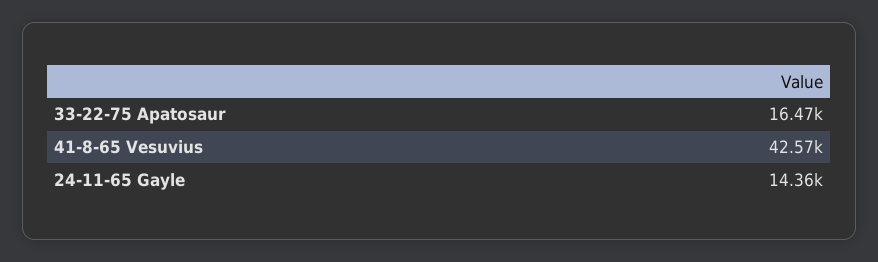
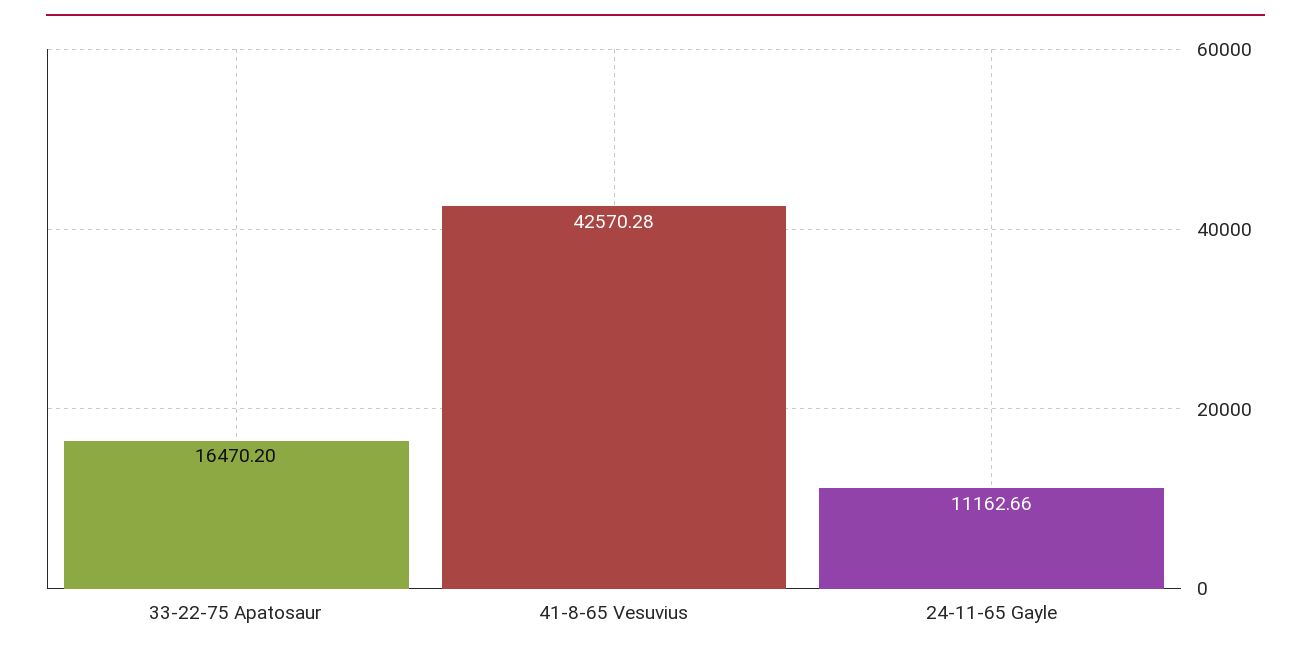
24-11-65 Gayle: 14360 -> 11162.66

